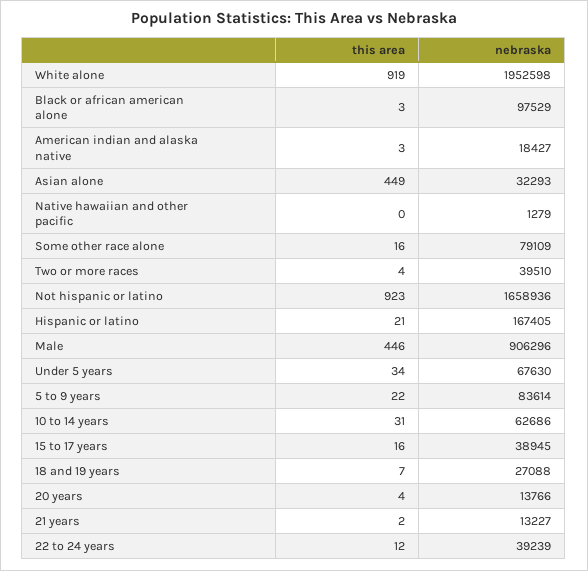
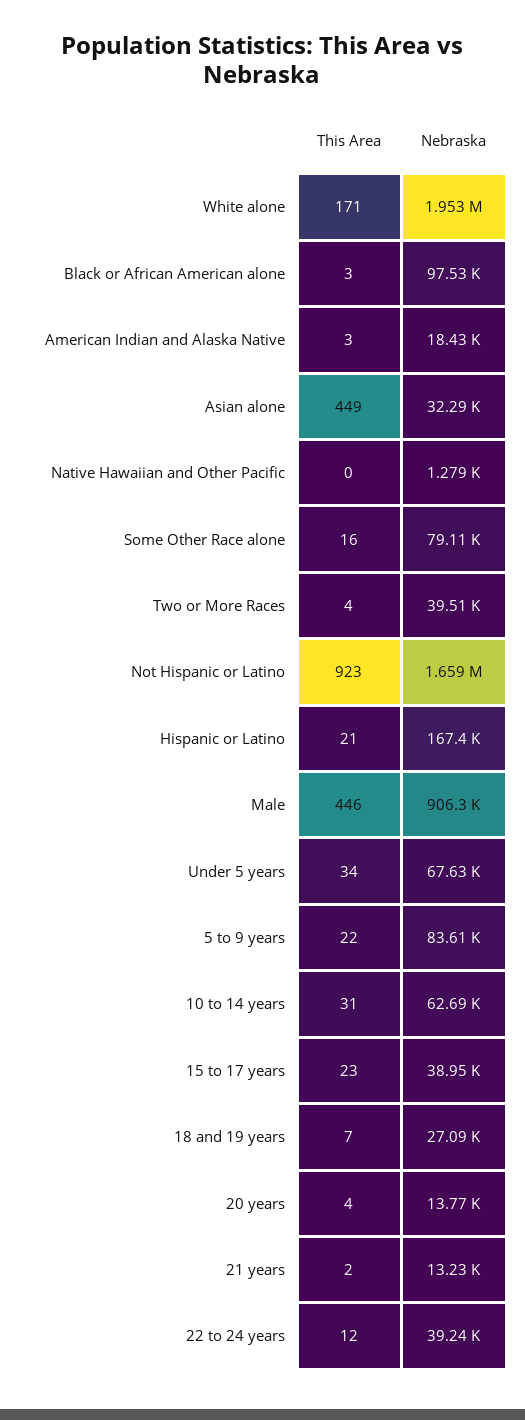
this area, White alone: 919 -> 171
this area, 15 to 17 years: 16 -> 23

